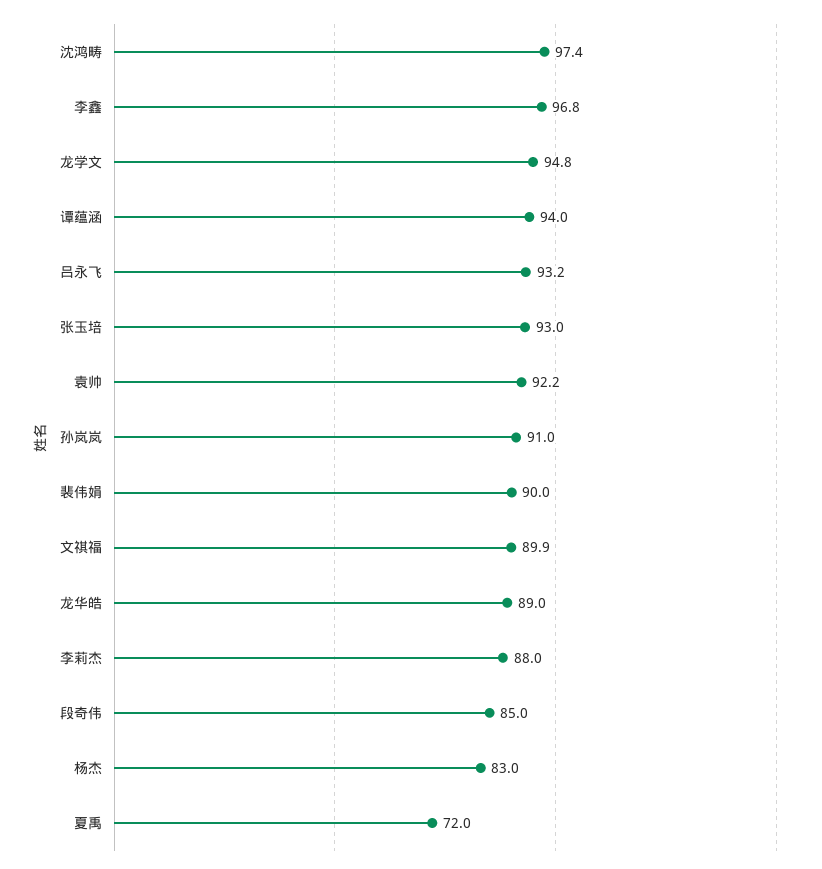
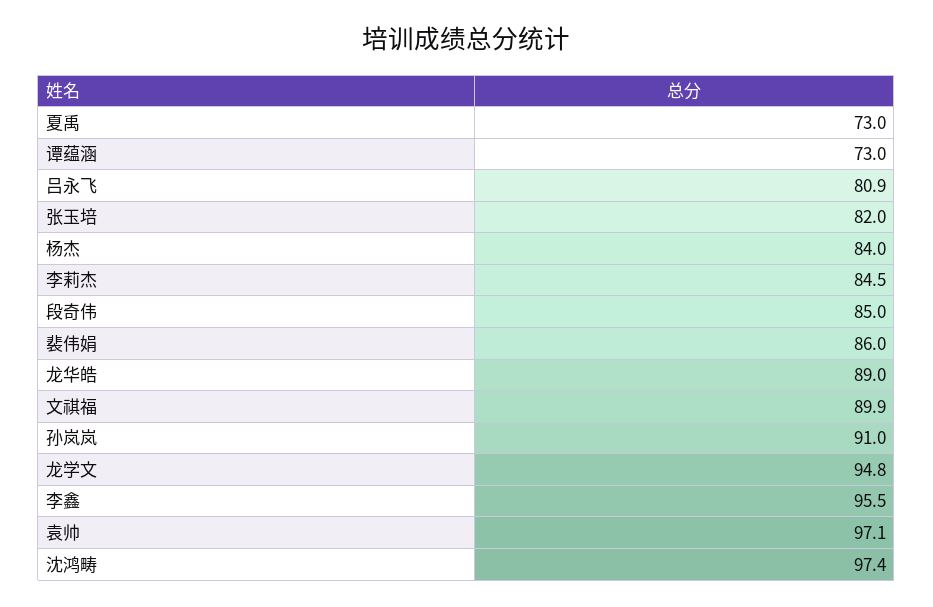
李鑫: 96.8 -> 95.5
谭蕴涵: 94 -> 73
吕永飞: 93.2 -> 80.9
张玉培: 93 -> 82
袁帅: 92.2 -> 97.1
裴伟娟: 90 -> 86
李莉杰: 88 -> 84.5
杨杰: 83 -> 84
夏禹: 72 -> 73

